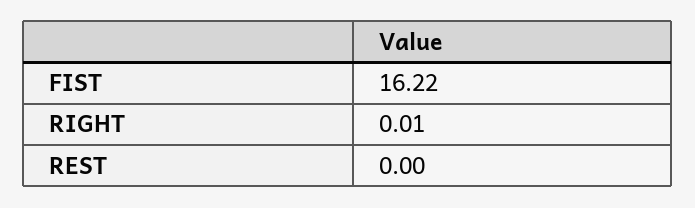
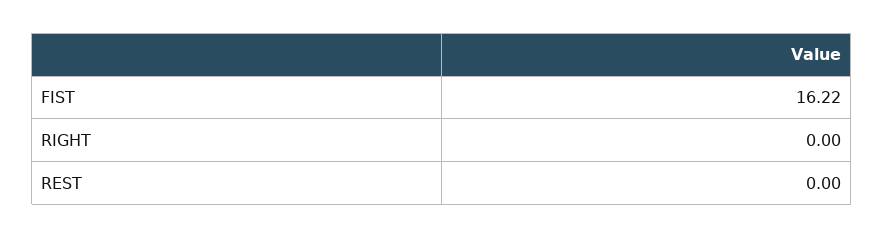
RIGHT: 0.01 -> 0

